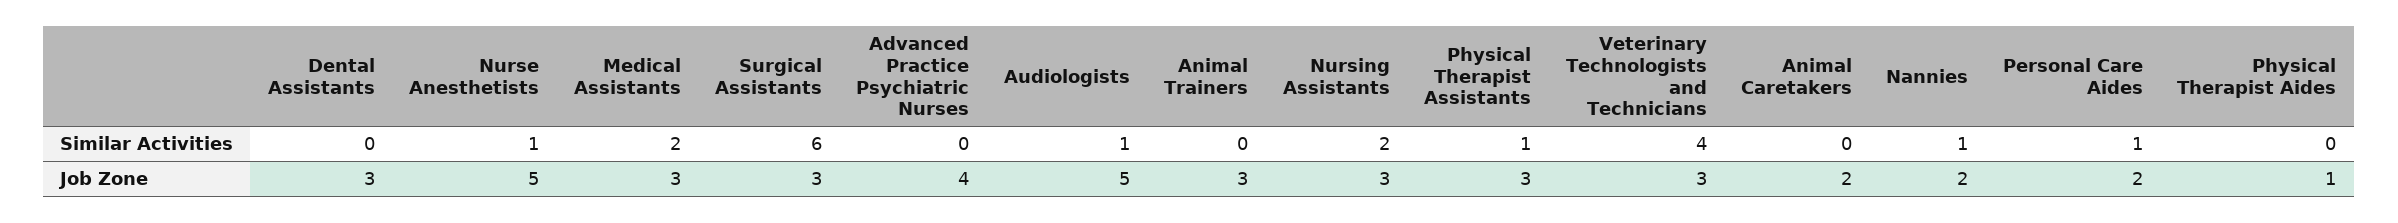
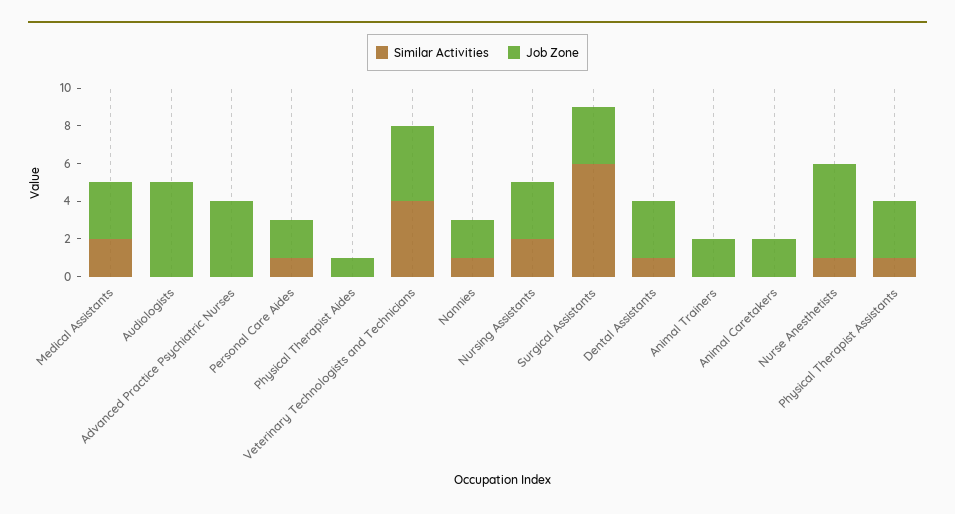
Similar Activities, Dental Assistants: 0 -> 1
Similar Activities, Audiologists: 1 -> 0
Job Zone, Animal Trainers: 3 -> 2
Job Zone, Veterinary Technologists and Technicians: 3 -> 4

